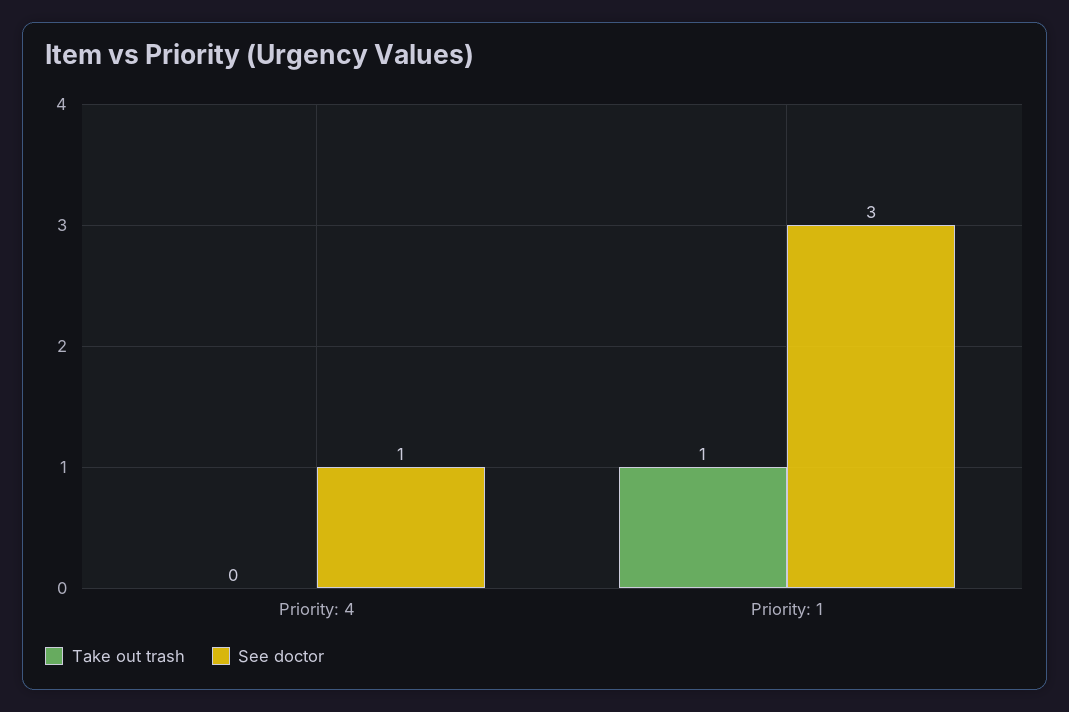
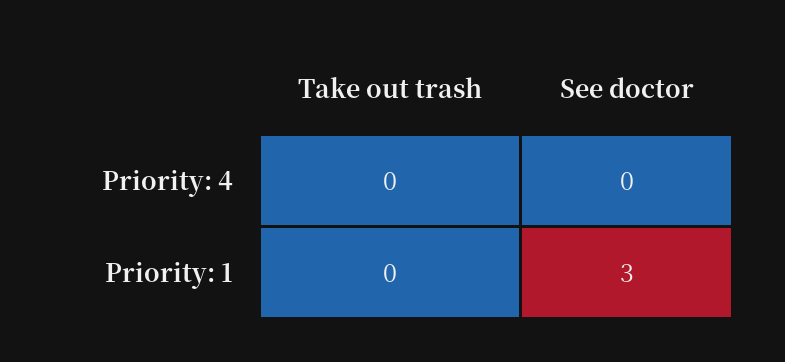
See doctor, Priority: 4: 1 -> 0
Take out trash, Priority: 1: 1 -> 0

